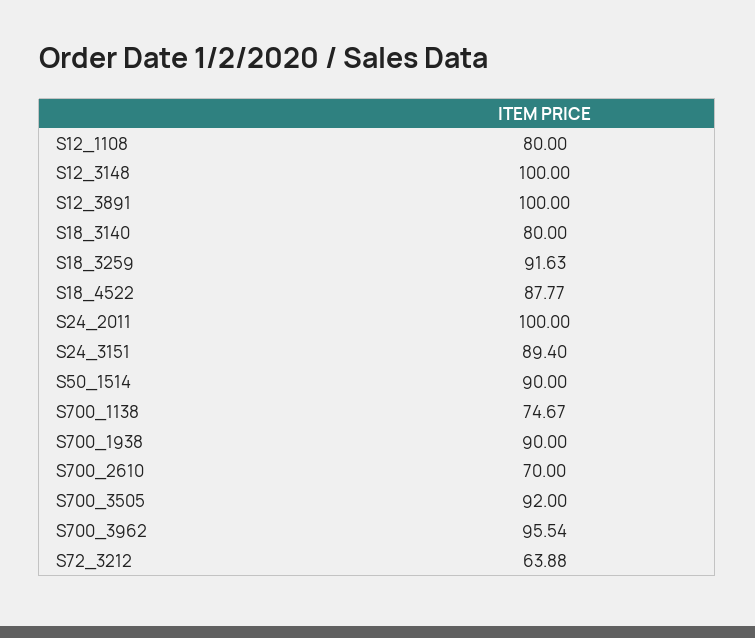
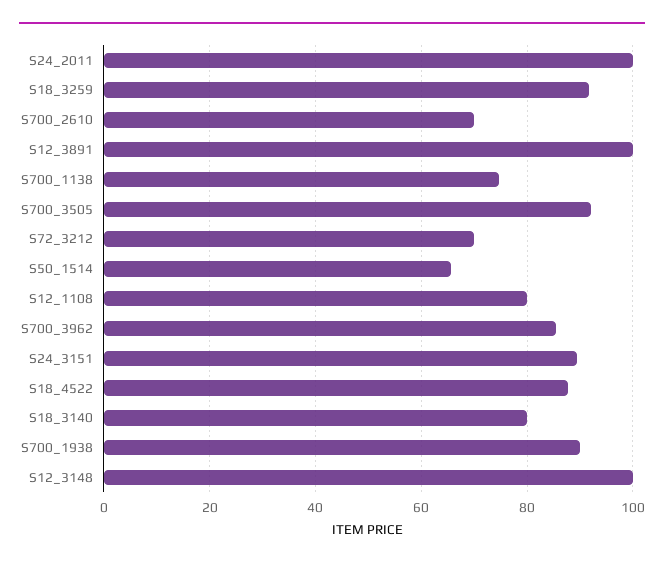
S50_1514: 90 -> 66
S700_3962: 95.54 -> 86
S72_3212: 63.88 -> 70

